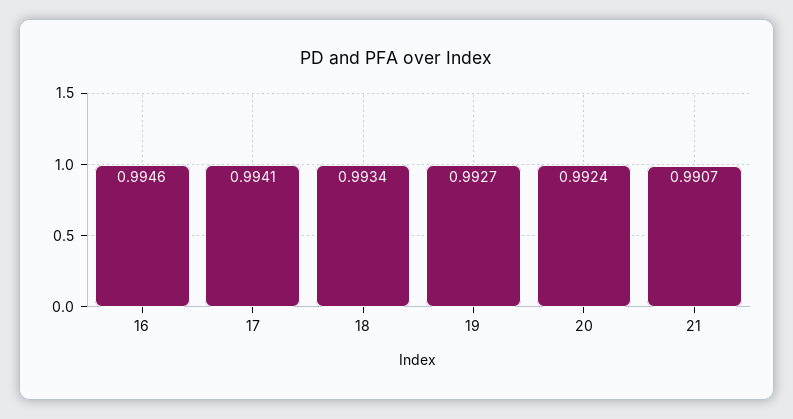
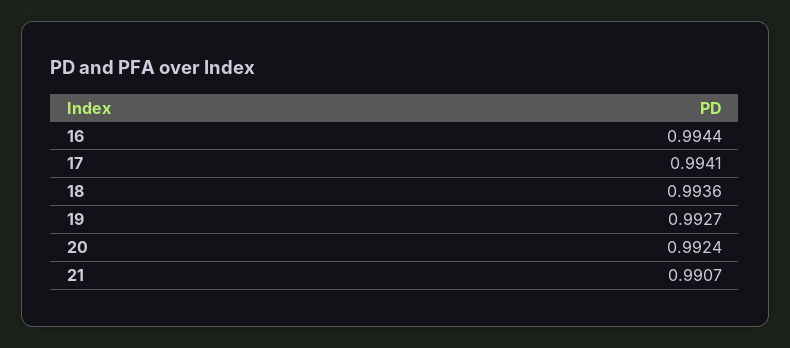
16: 0.9946 -> 0.9944
18: 0.9934 -> 0.9936

